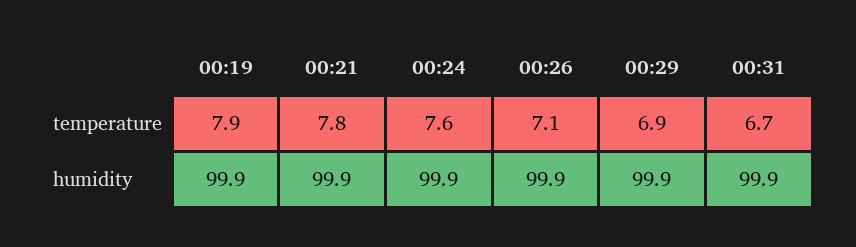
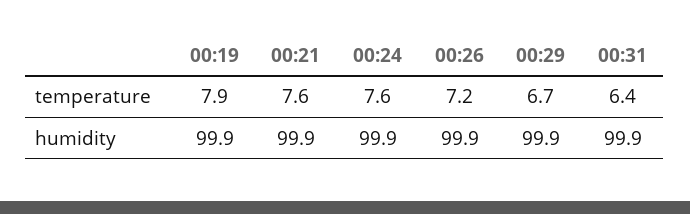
00:21, temperature: 7.8 -> 7.6
00:26, temperature: 7.1 -> 7.2
00:29, temperature: 6.9 -> 6.7
00:31, temperature: 6.7 -> 6.4

